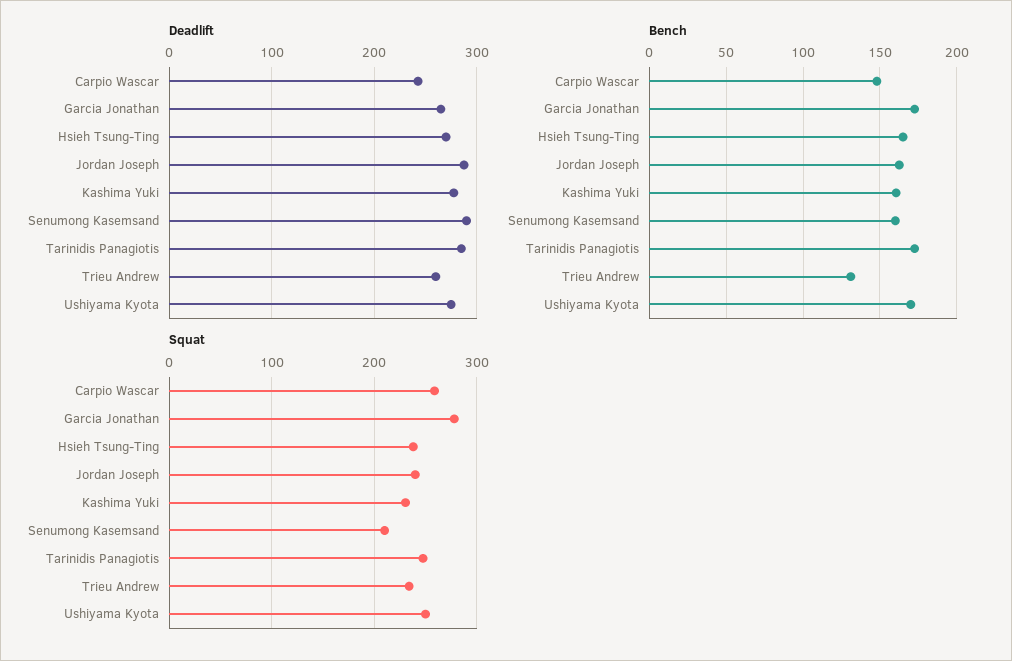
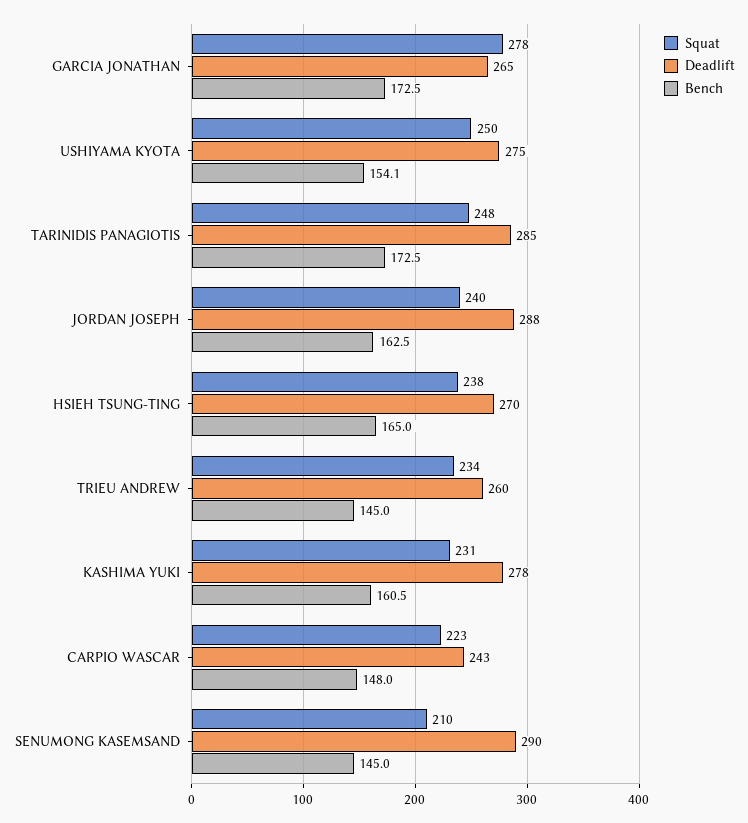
Bench, Senumong Kasemsand: 160 -> 145
Bench, Trieu Andrew: 130 -> 145
Bench, Ushiyama Kyota: 170 -> 154.1
Squat, Carpio Wascar: 260 -> 223

